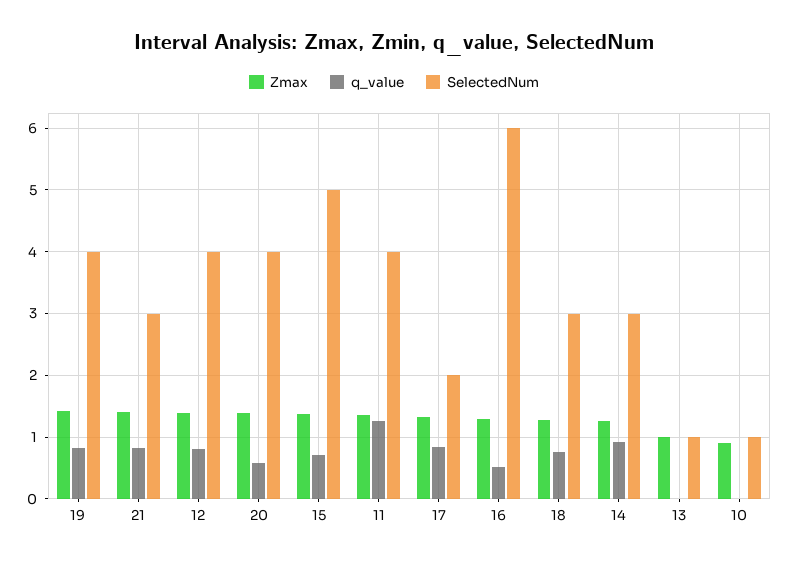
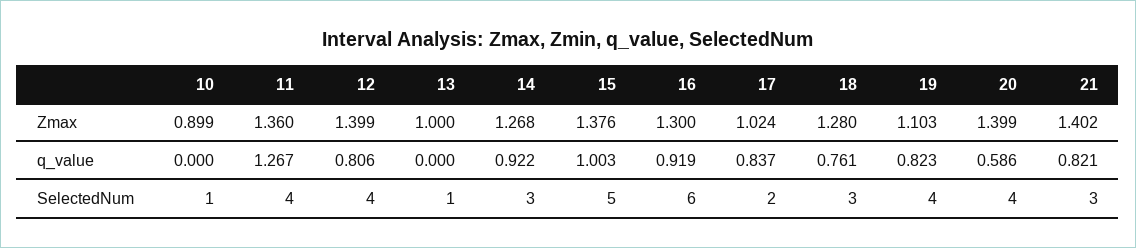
Zmax, 19: 1.4 -> 1.103
q_value, 15: 0.7 -> 1.003
Zmax, 17: 1.3 -> 1.024
q_value, 16: 0.5 -> 0.919

